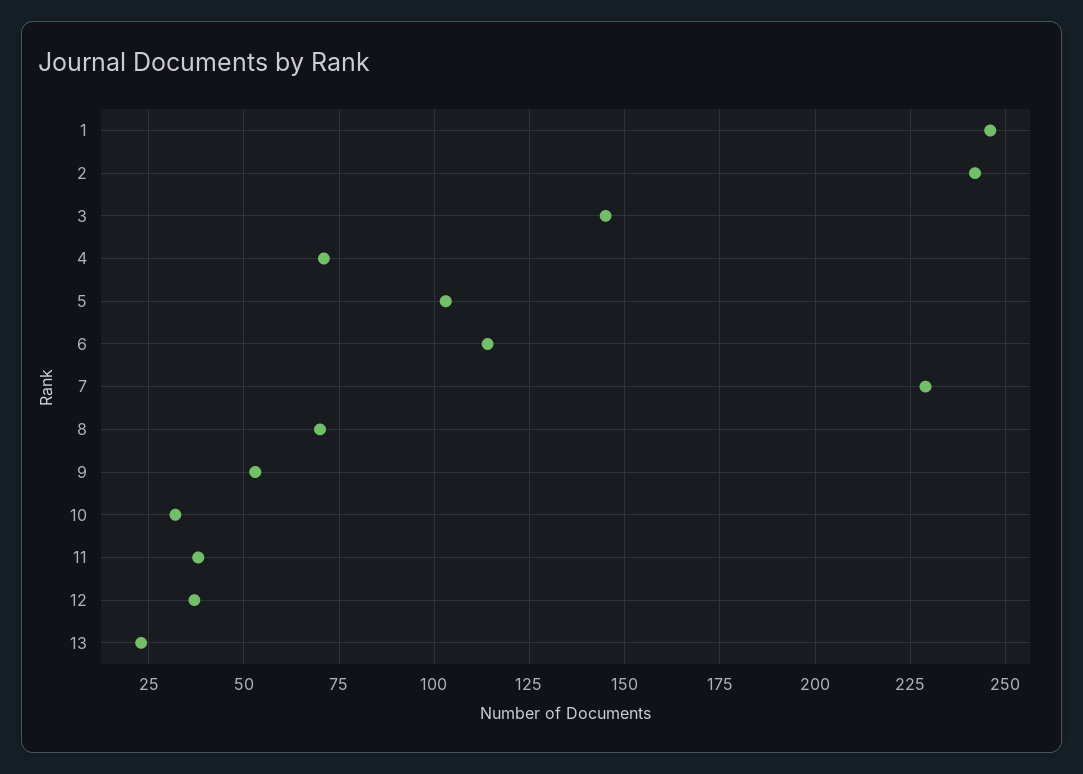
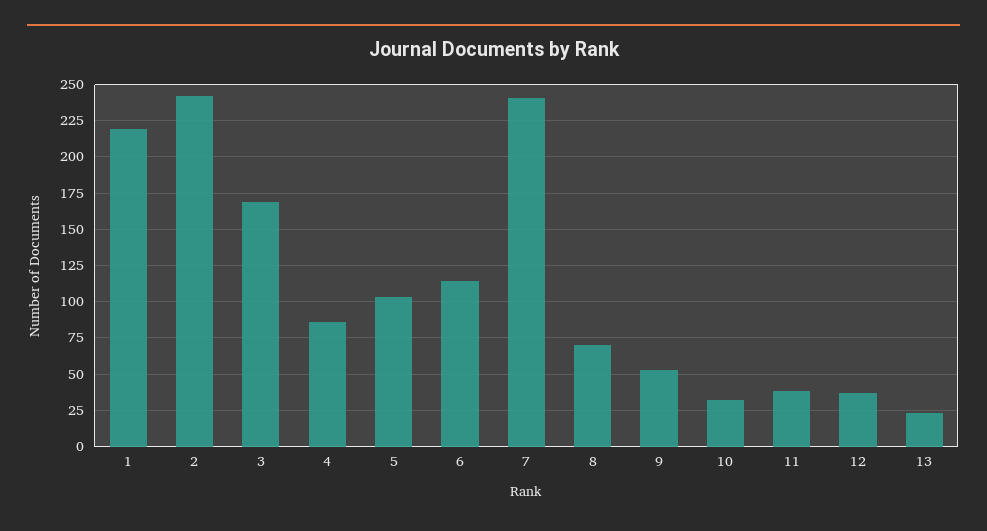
1: 245 -> 220
3: 145 -> 170
4: 70 -> 85
7: 230 -> 240

